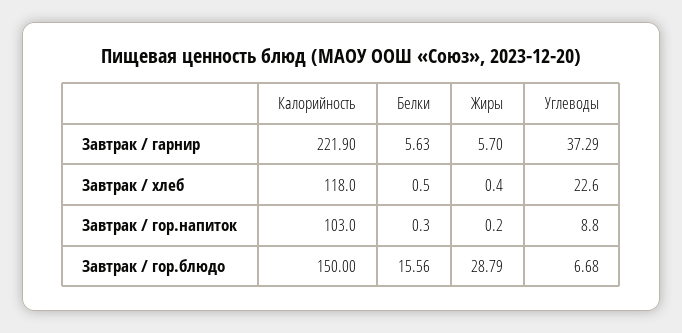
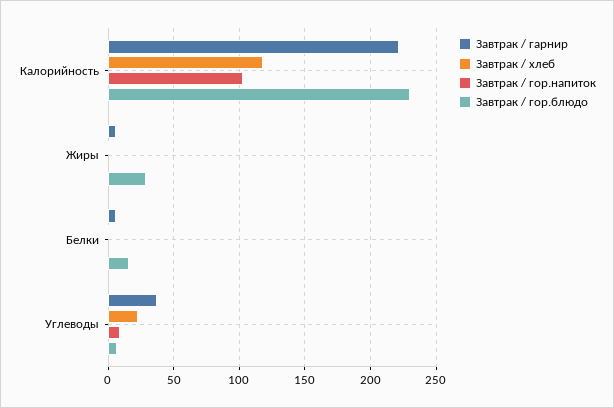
Завтрак / гор.блюдо, Калорийность: 150 -> 230

